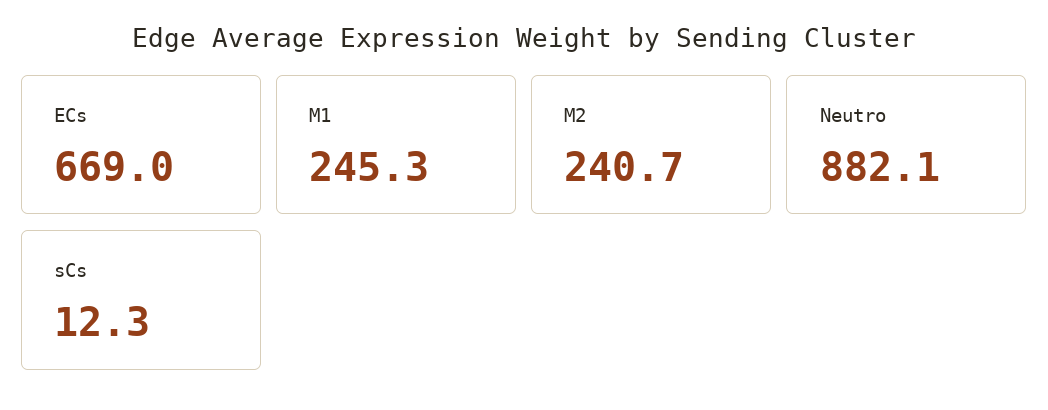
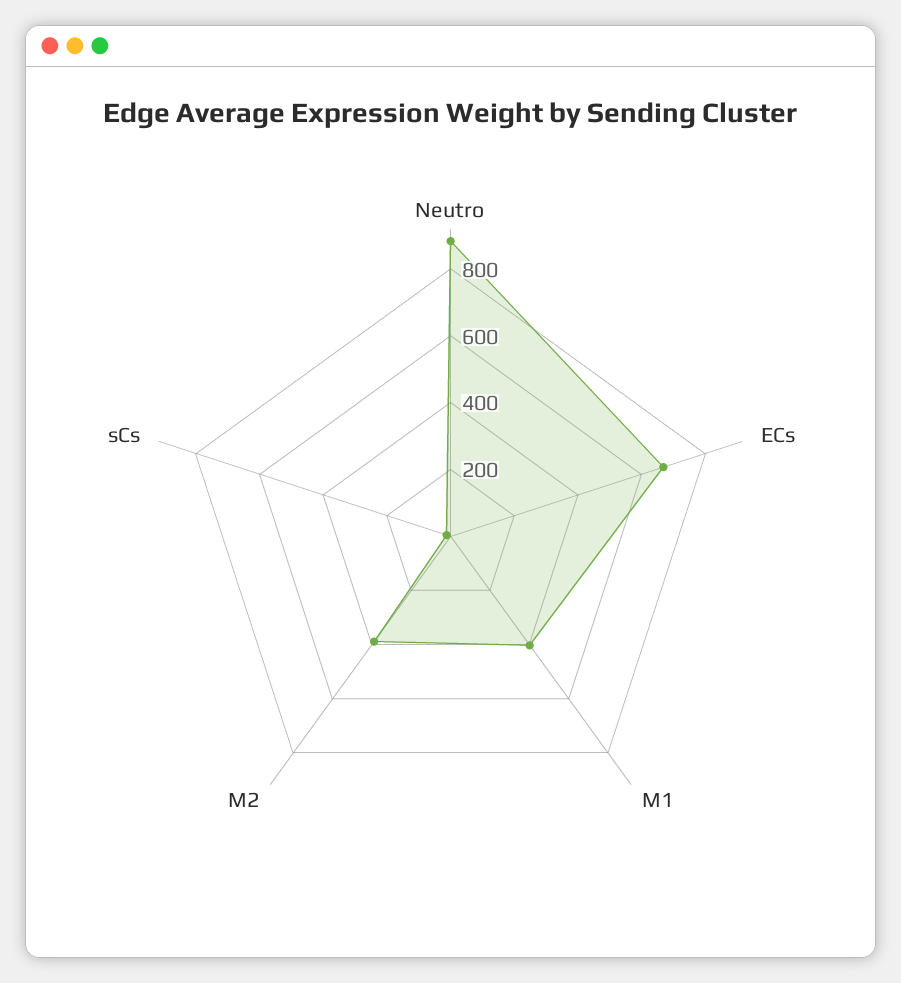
M1: 245.3 -> 400
M2: 240.7 -> 400

